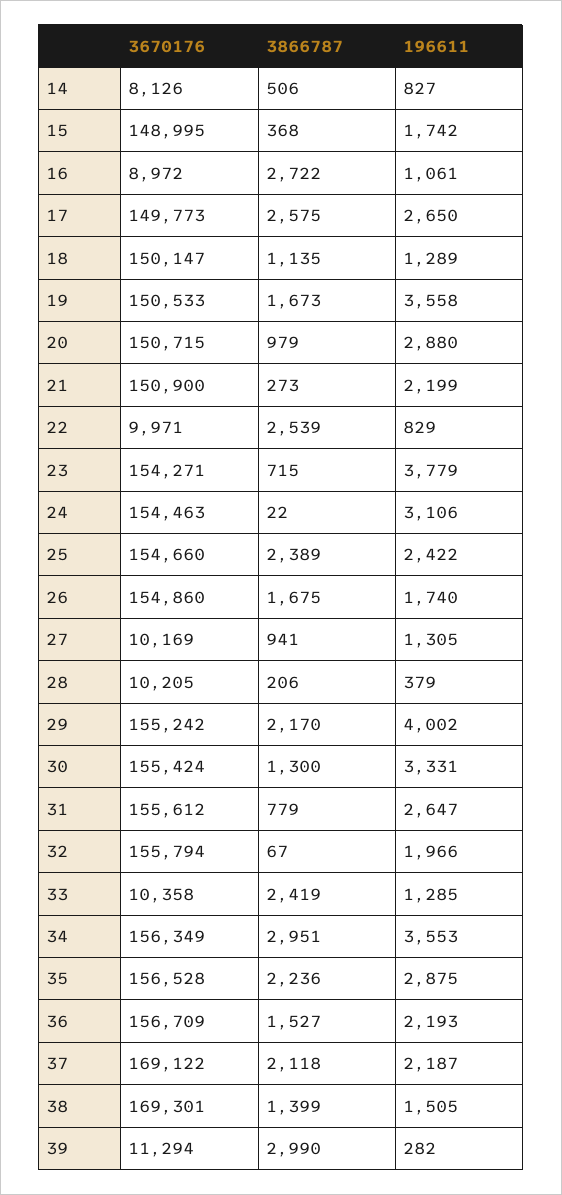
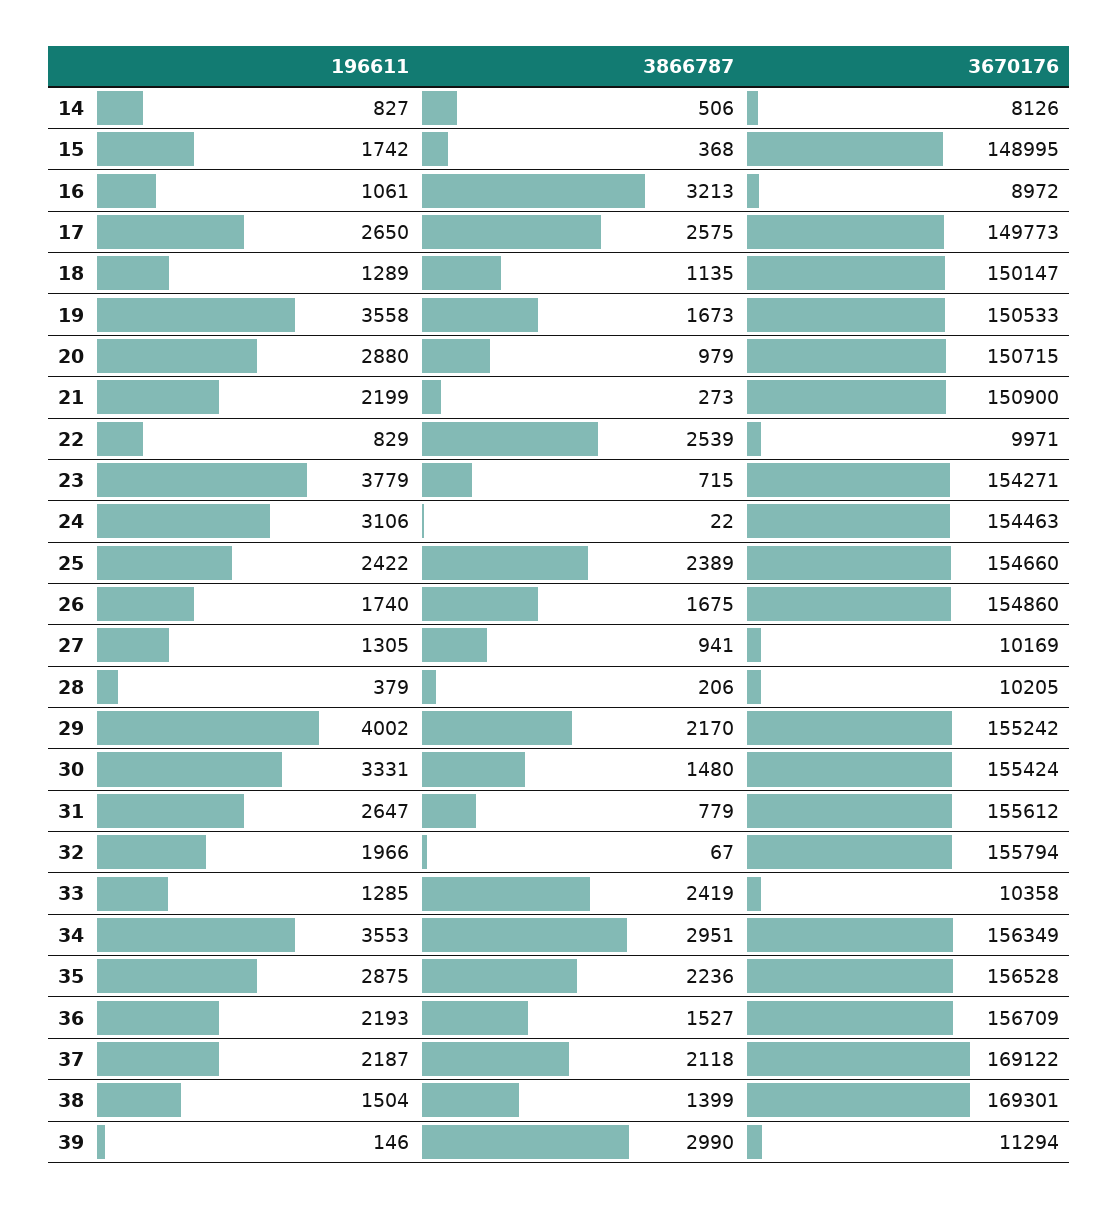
3866787, 16: 2722 -> 3213
3866787, 30: 1300 -> 1480
196611, 38: 1505 -> 1504
196611, 39: 282 -> 146

